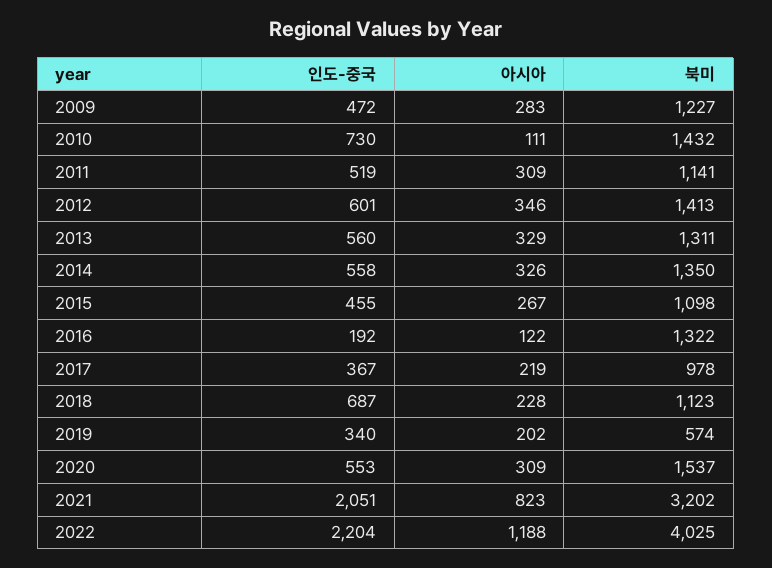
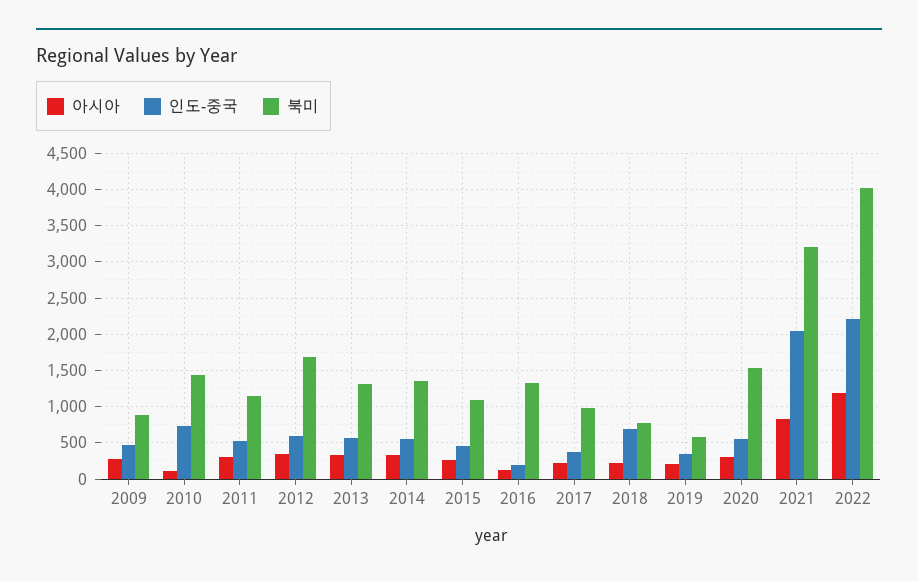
북미, 2009: 1227 -> 900
북미, 2012: 1413 -> 1700
북미, 2018: 1123 -> 800

